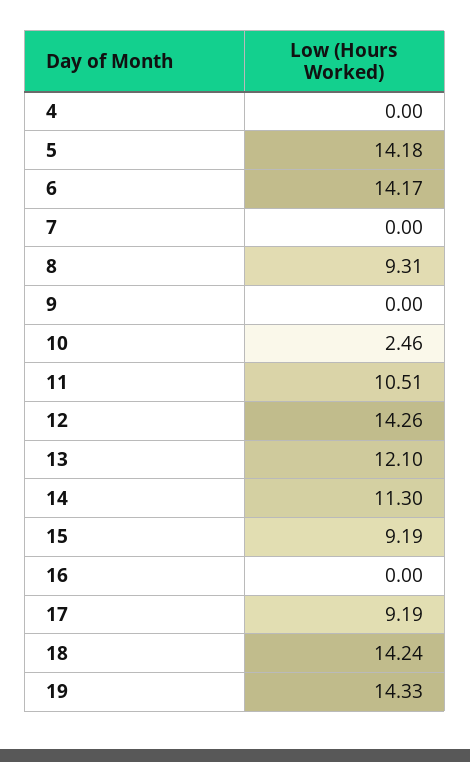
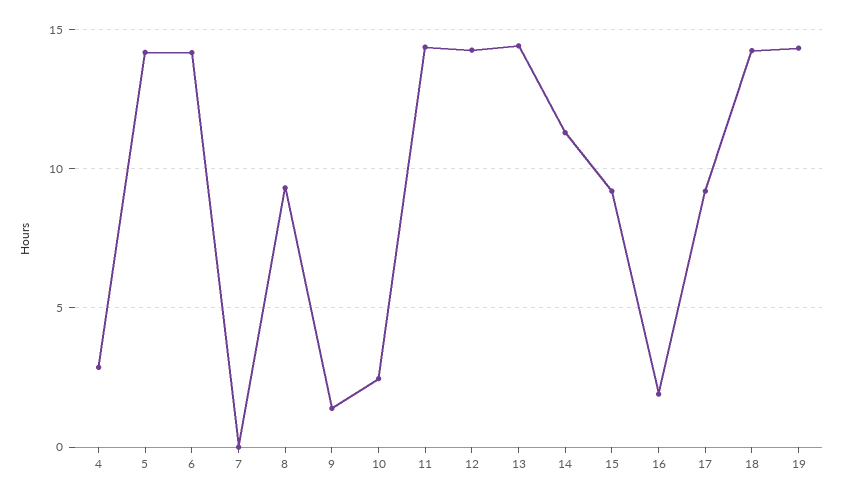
4: 0 -> 3
9: 0 -> 1.5
11: 10.51 -> 14.5
13: 12.1 -> 14.5
16: 0 -> 2

